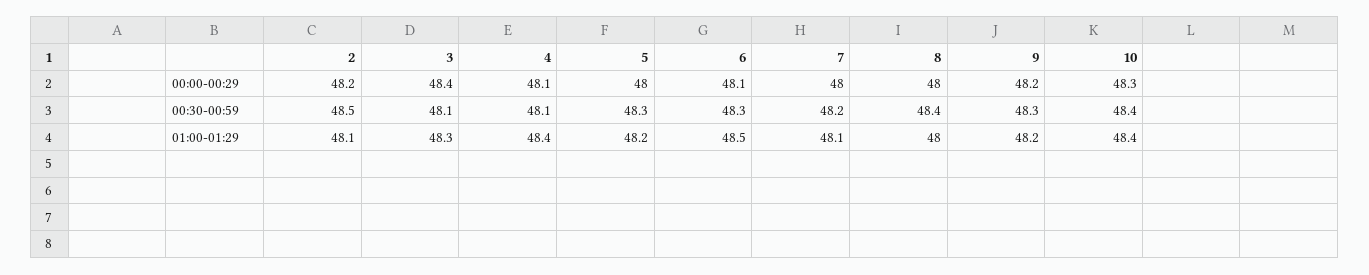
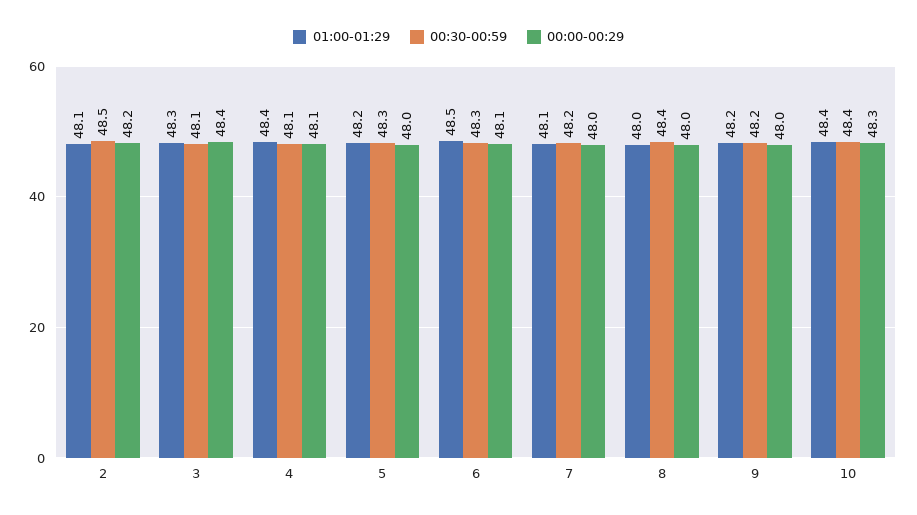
00:00-00:29, 9: 48.2 -> 48
00:30-00:59, 9: 48.3 -> 48.2

